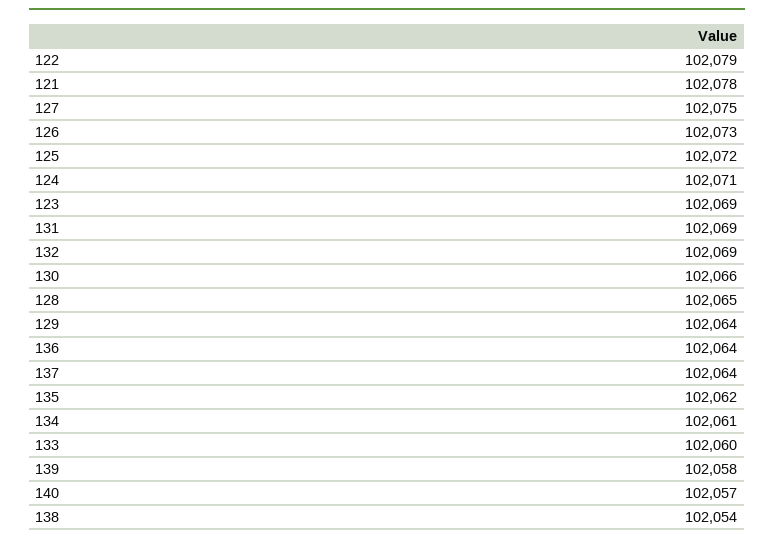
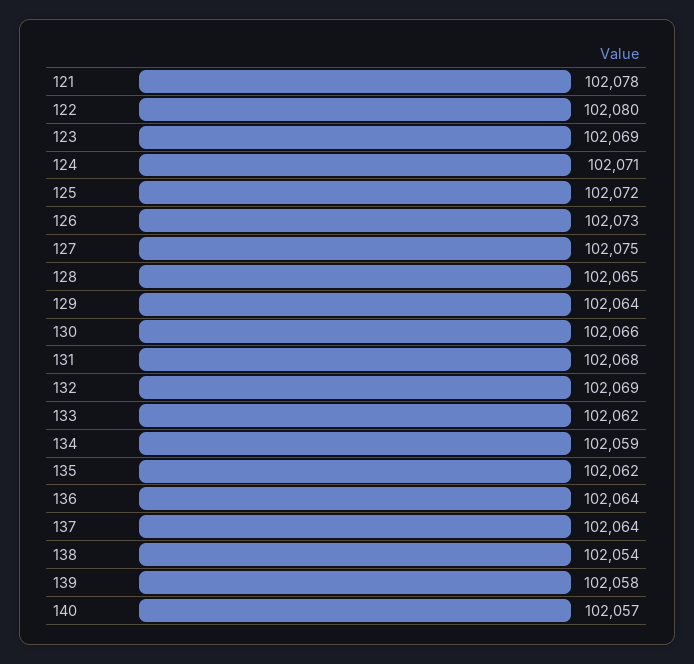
122: 102079 -> 102080
131: 102069 -> 102068
134: 102061 -> 102059
133: 102060 -> 102062

